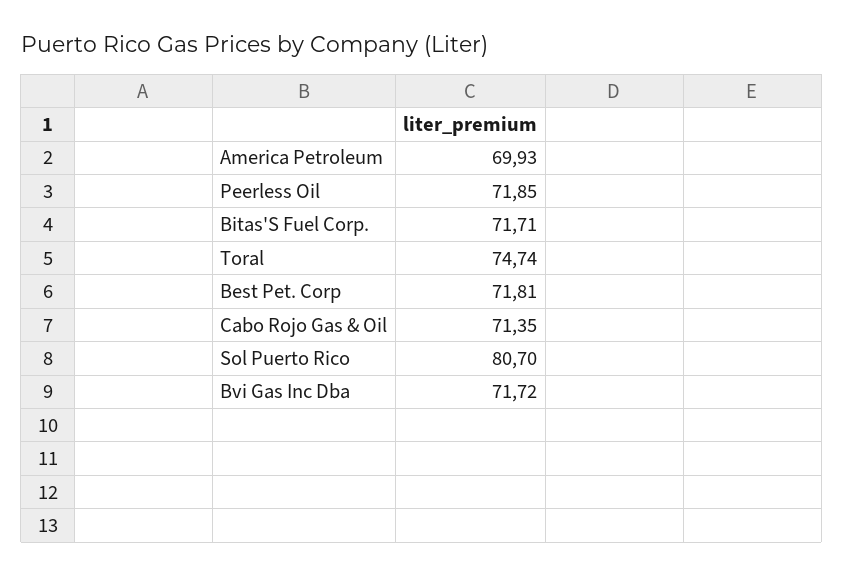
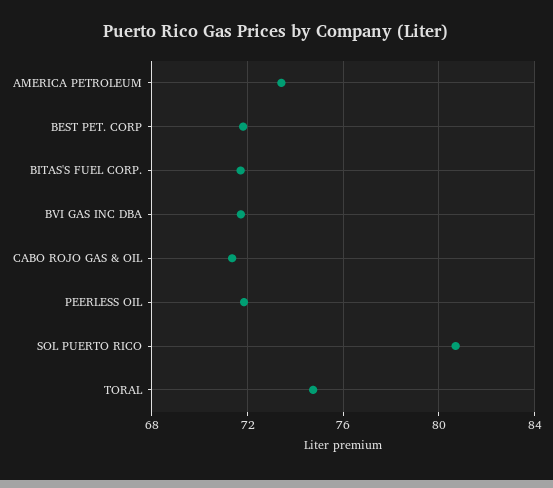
America Petroleum: 69.93 -> 73.5

